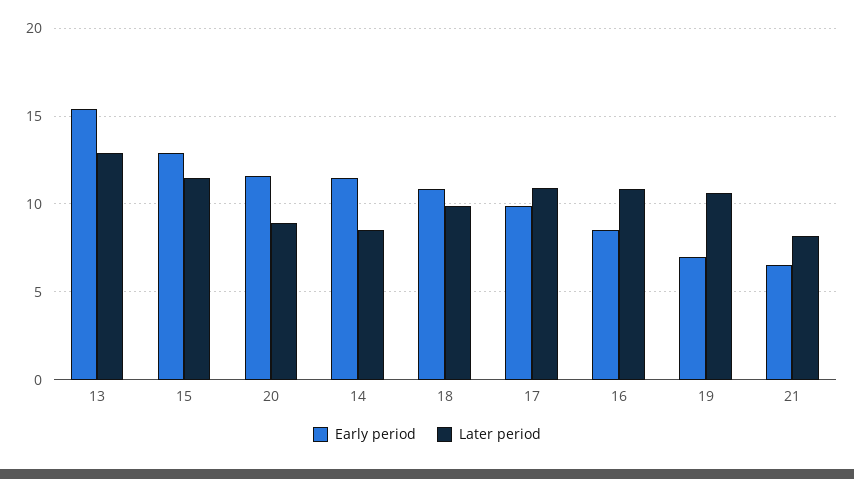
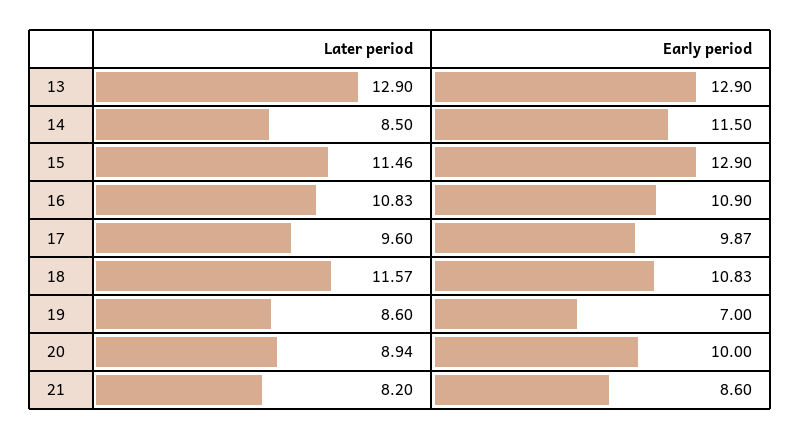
Early period, 13: 15.5 -> 12.9
Early period, 20: 11.5 -> 10
Later period, 18: 10 -> 11.57
Later period, 17: 11 -> 9.6
Early period, 16: 8.5 -> 10.9
Later period, 19: 10.5 -> 8.6
Early period, 21: 6.5 -> 8.6

